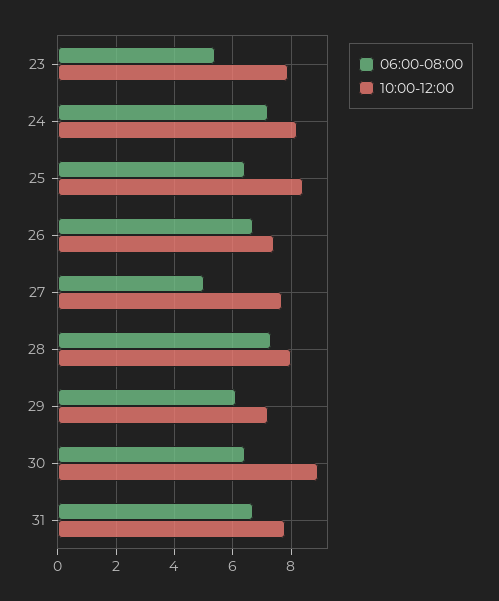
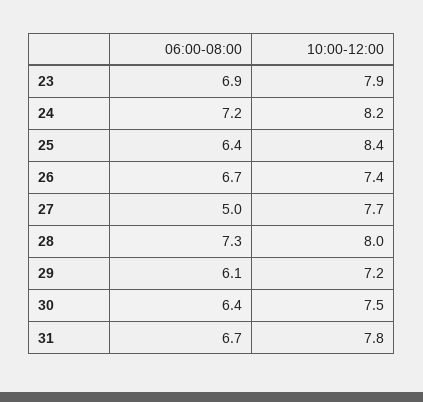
06:00-08:00, 23: 5.5 -> 6.9
10:00-12:00, 30: 9 -> 7.5

